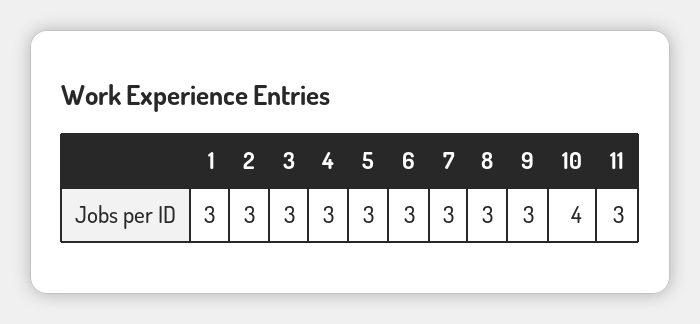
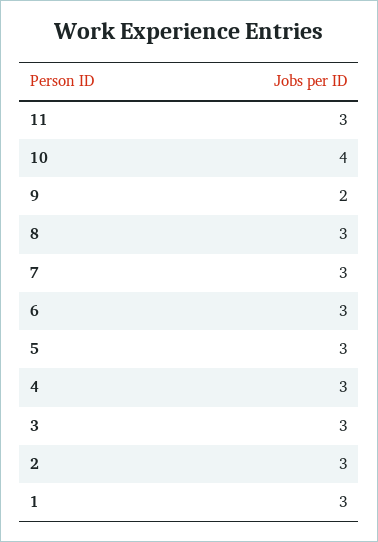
9: 3 -> 2

